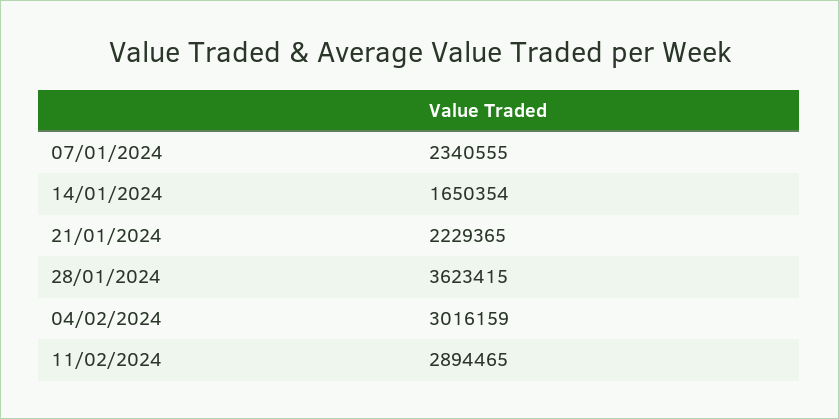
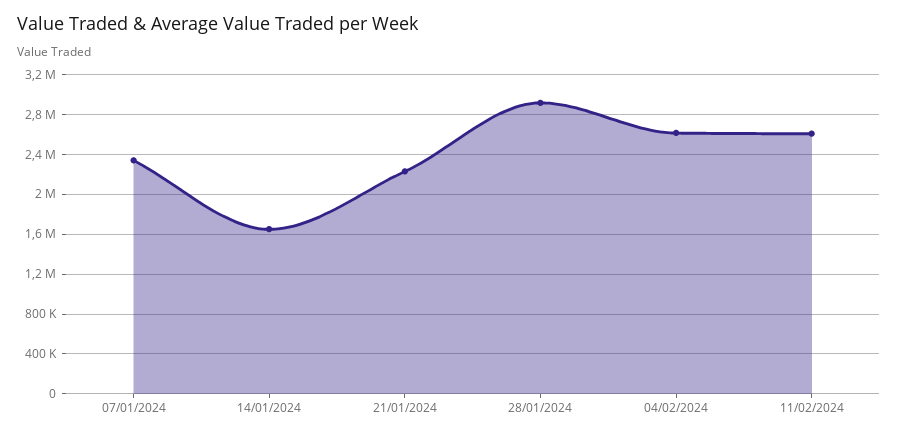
28/01/2024: 3623415 -> 2900000
04/02/2024: 3016159 -> 2600000
11/02/2024: 2894465 -> 2600000

